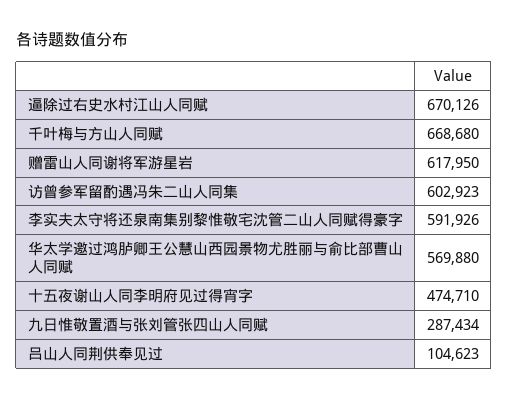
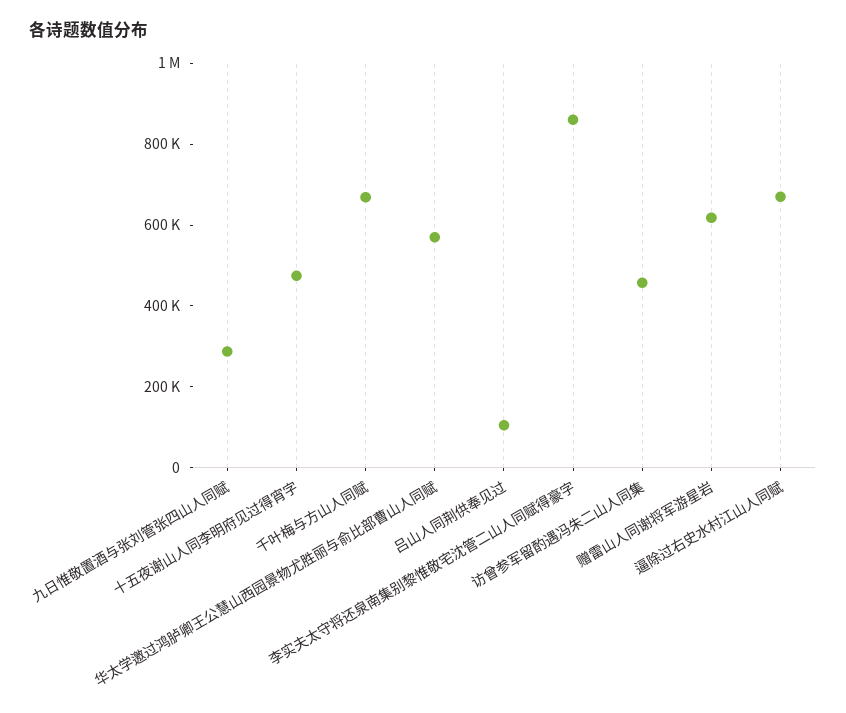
访曾参军留酌遇冯朱二山人同集: 602923 -> 450000
李实夫太守将还泉南集别黎惟敬宅沈管二山人同赋得豪字: 591926 -> 850000

